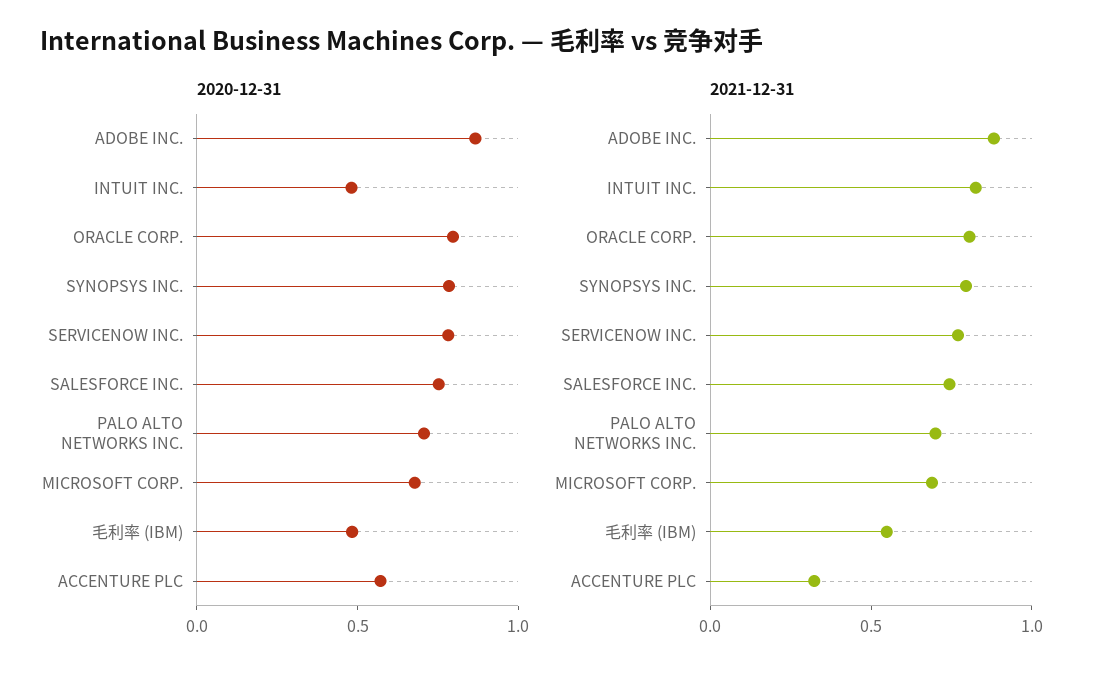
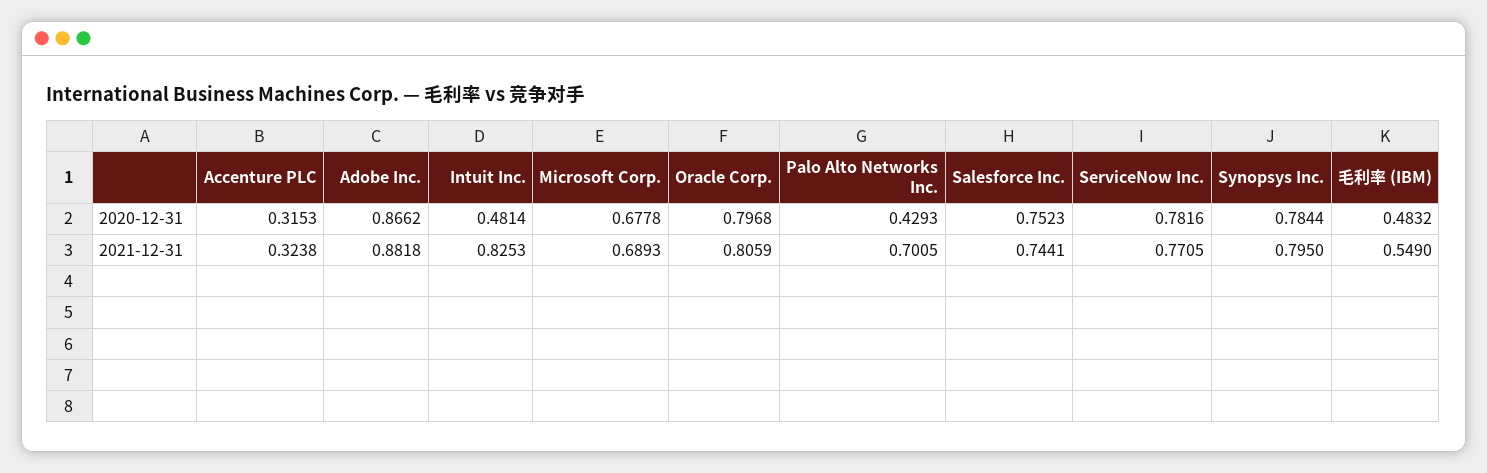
2020-12-31, PALO ALTO NETWORKS INC.: 0.7 -> 0.4293
2020-12-31, ACCENTURE PLC: 0.6 -> 0.3153

